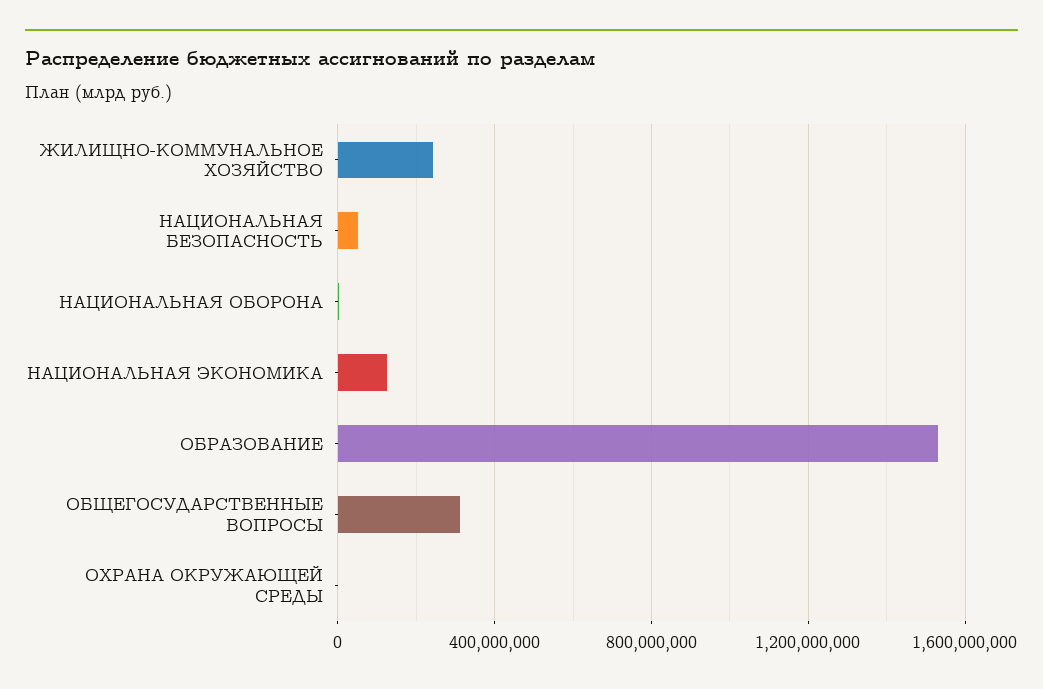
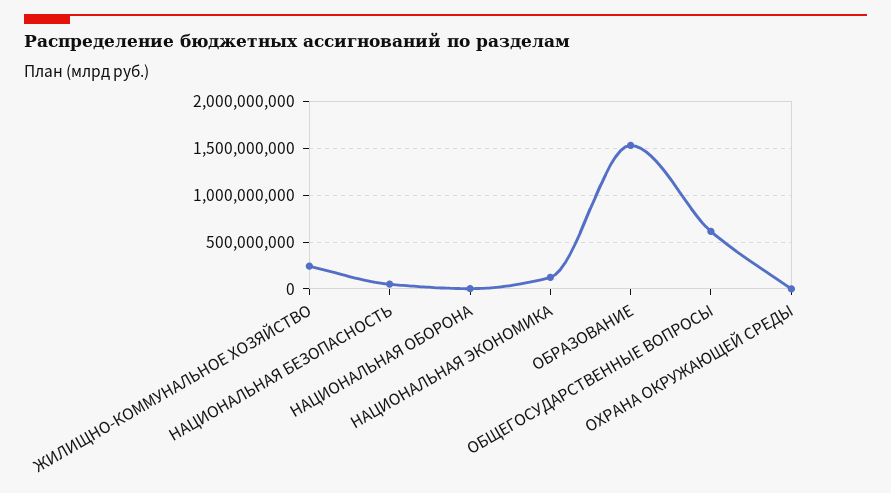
ОБЩЕГОСУДАРСТВЕННЫЕ ВОПРОСЫ: 300000000 -> 600000000

